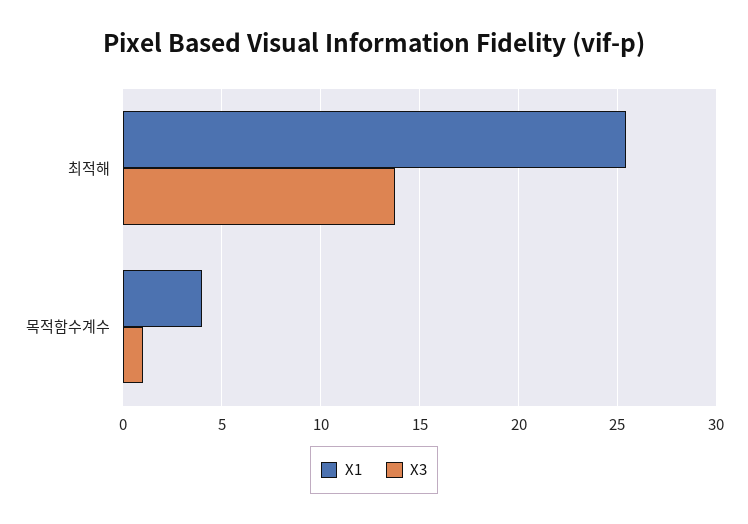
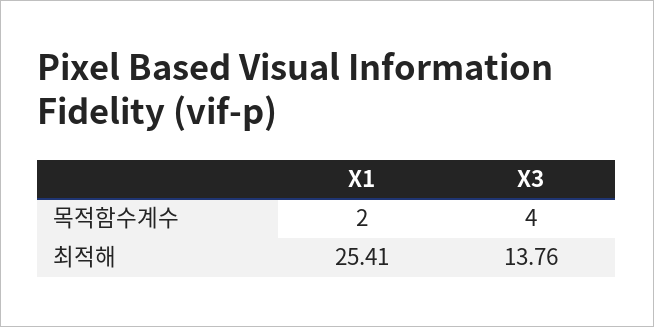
X1, 목적함수계수: 4 -> 2
X3, 목적함수계수: 1 -> 4

